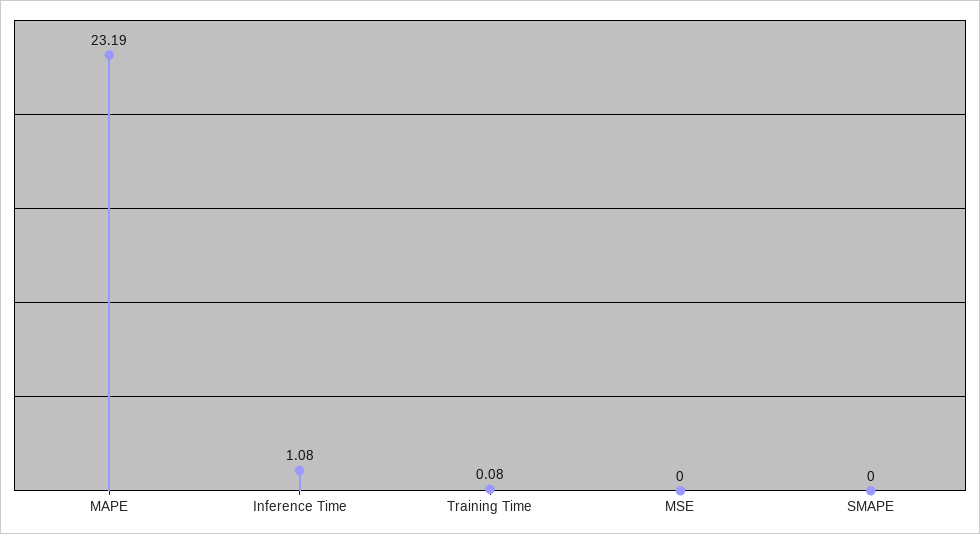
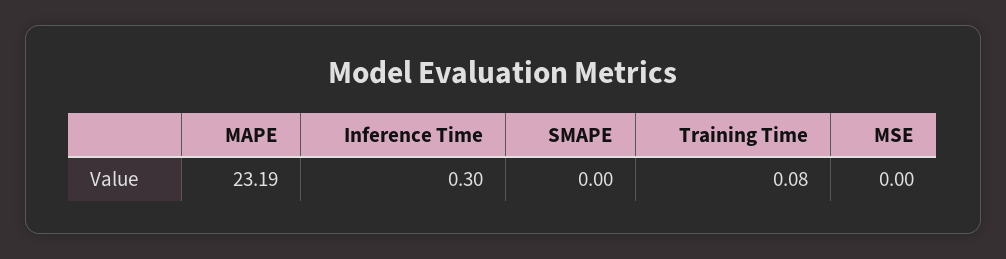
Inference Time: 1.08 -> 0.3

